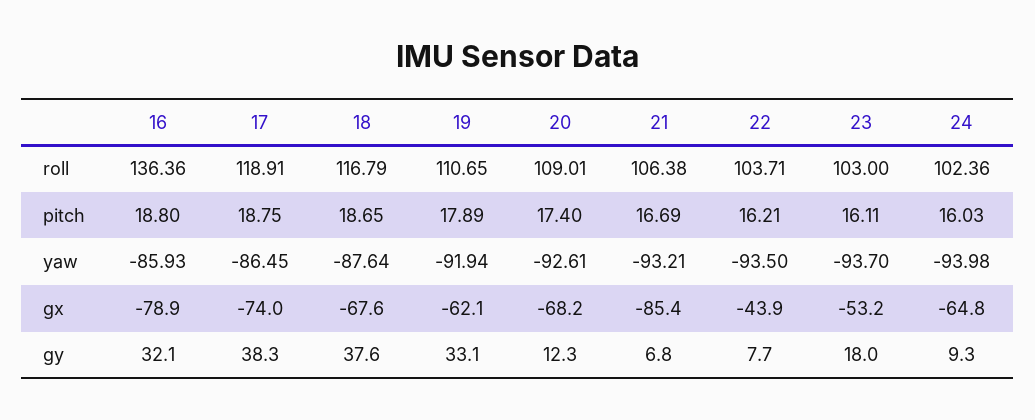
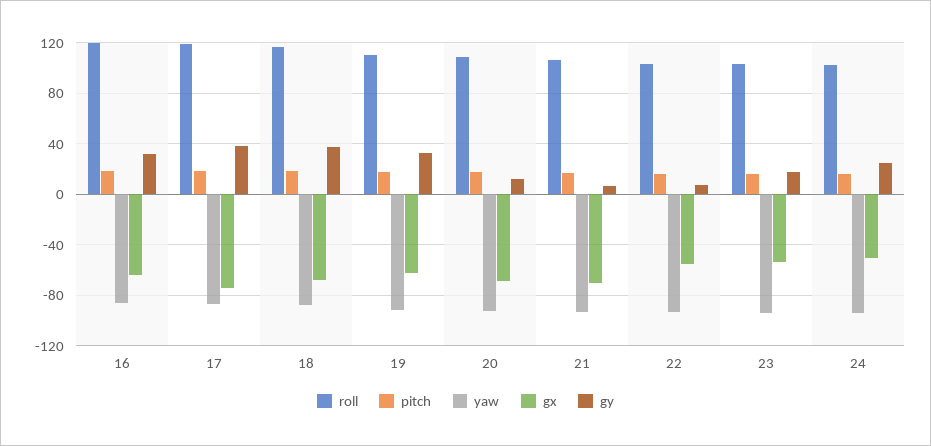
roll, 16: 136.36 -> 120
gx, 16: -78.9 -> -65
gx, 21: -85.4 -> -70
gx, 22: -43.9 -> -55
gx, 24: -64.8 -> -50
gy, 24: 9.3 -> 25

